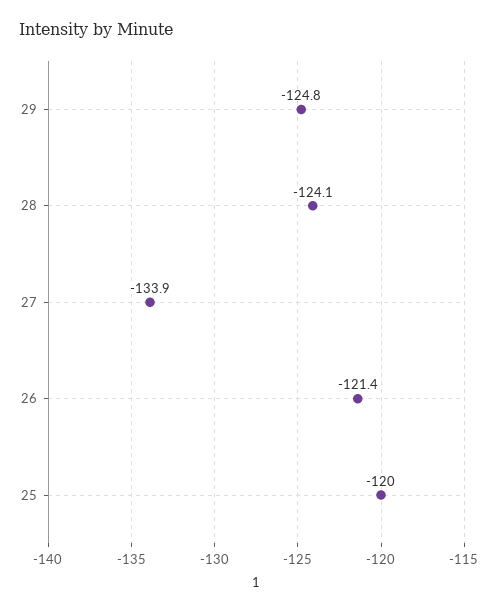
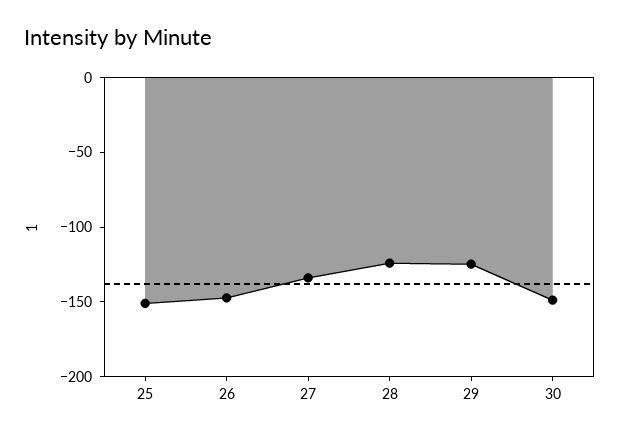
26: -121.4 -> -150
25: -120 -> -150
30: none -> -150

